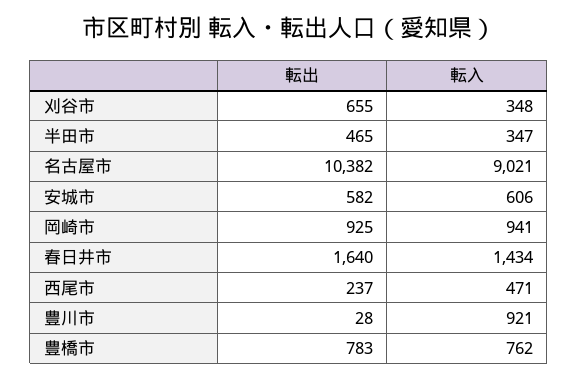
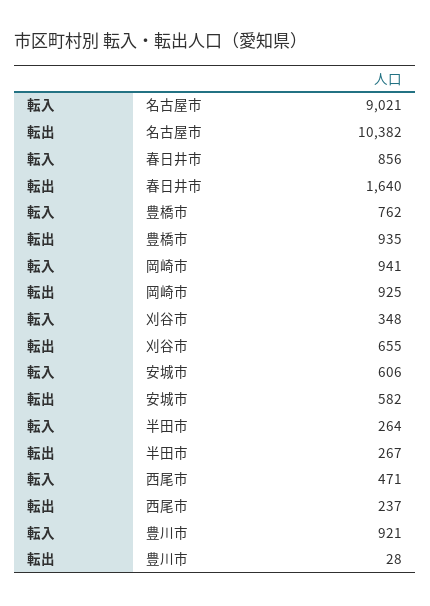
転出, 半田市: 465 -> 267
転入, 半田市: 347 -> 264
転入, 春日井市: 1434 -> 856
転出, 豊橋市: 783 -> 935

